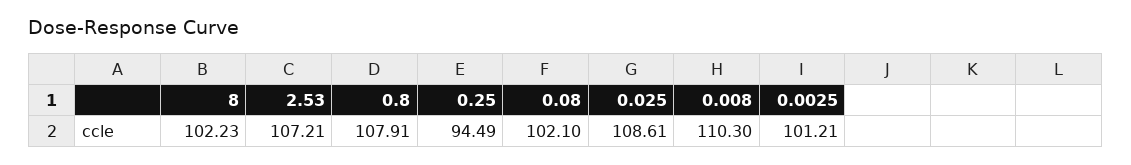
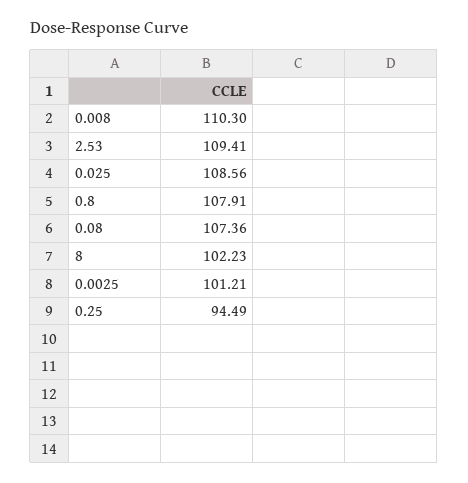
2.53: 107.21 -> 109.41
0.08: 102.1 -> 107.36
0.025: 108.61 -> 108.56

